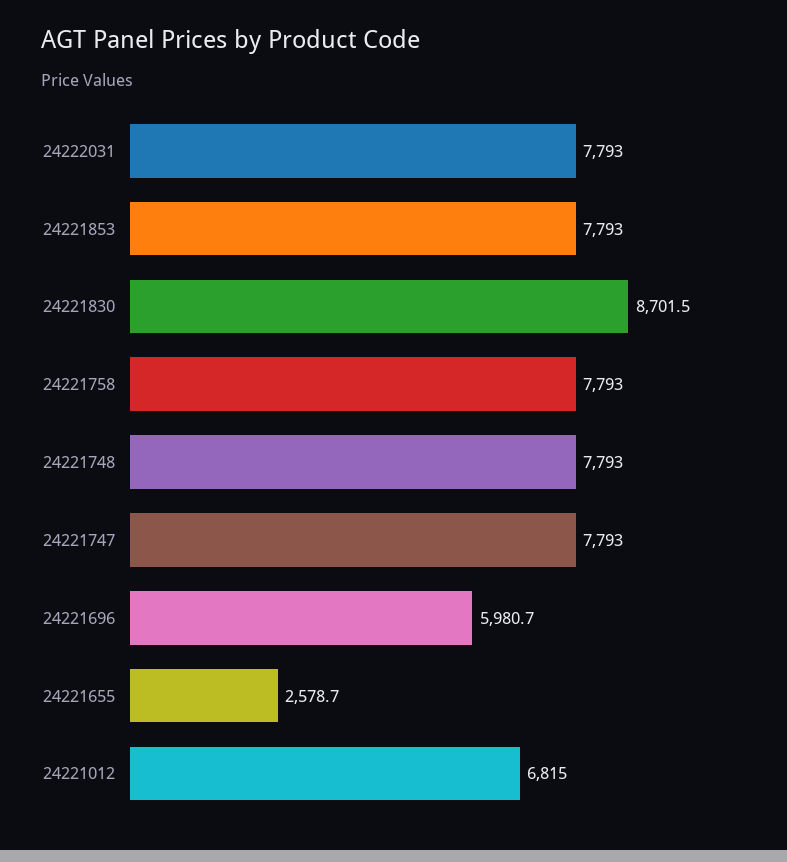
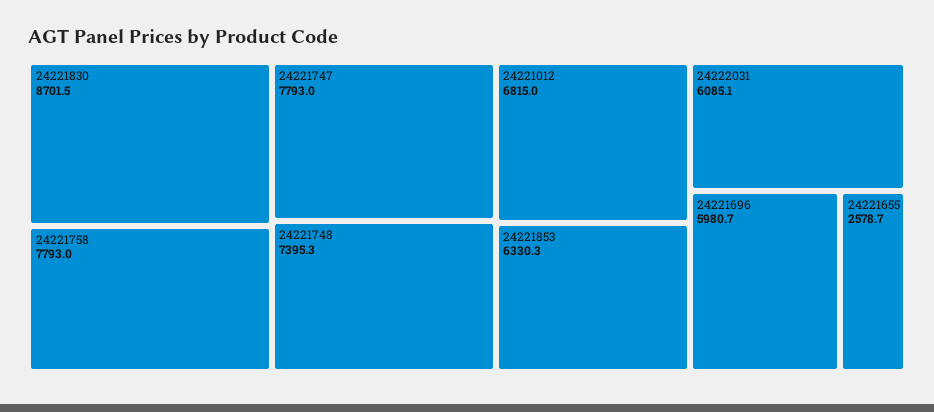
24222031: 7793 -> 6085.1
24221853: 7793 -> 6330.3
24221748: 7793 -> 7395.3

